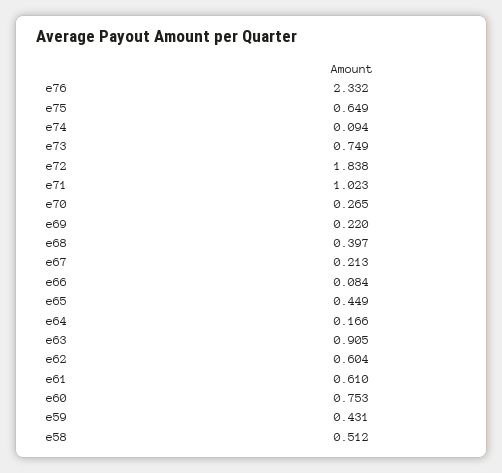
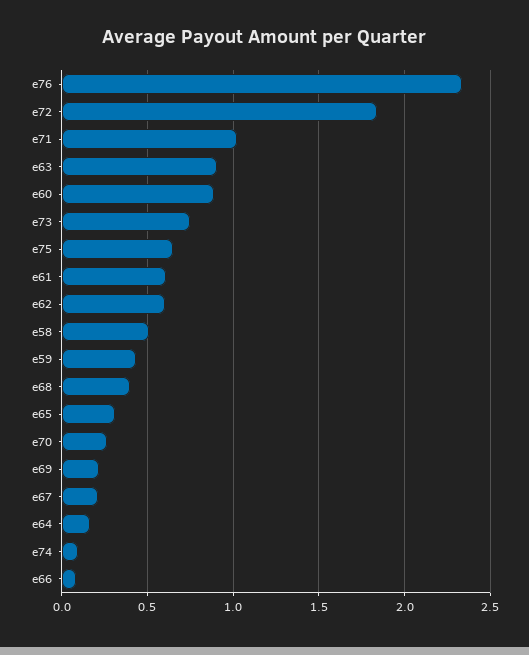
e65: 0.449 -> 0.3
e60: 0.753 -> 0.9

